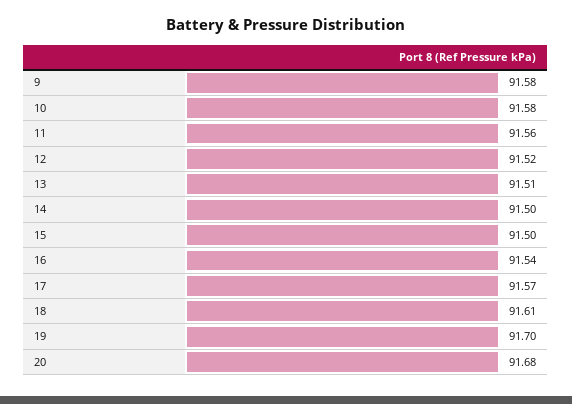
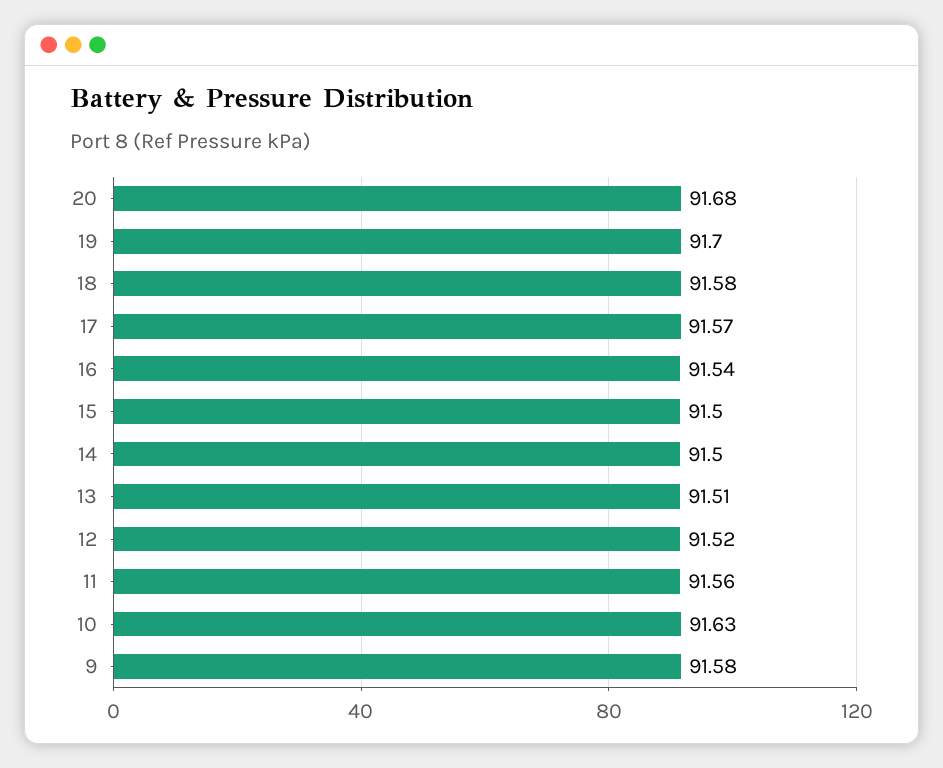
10: 91.58 -> 91.63
18: 91.61 -> 91.58

